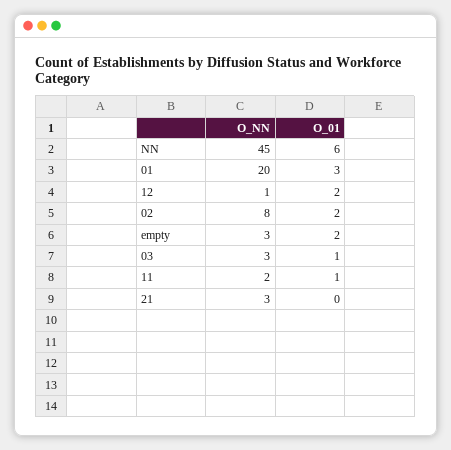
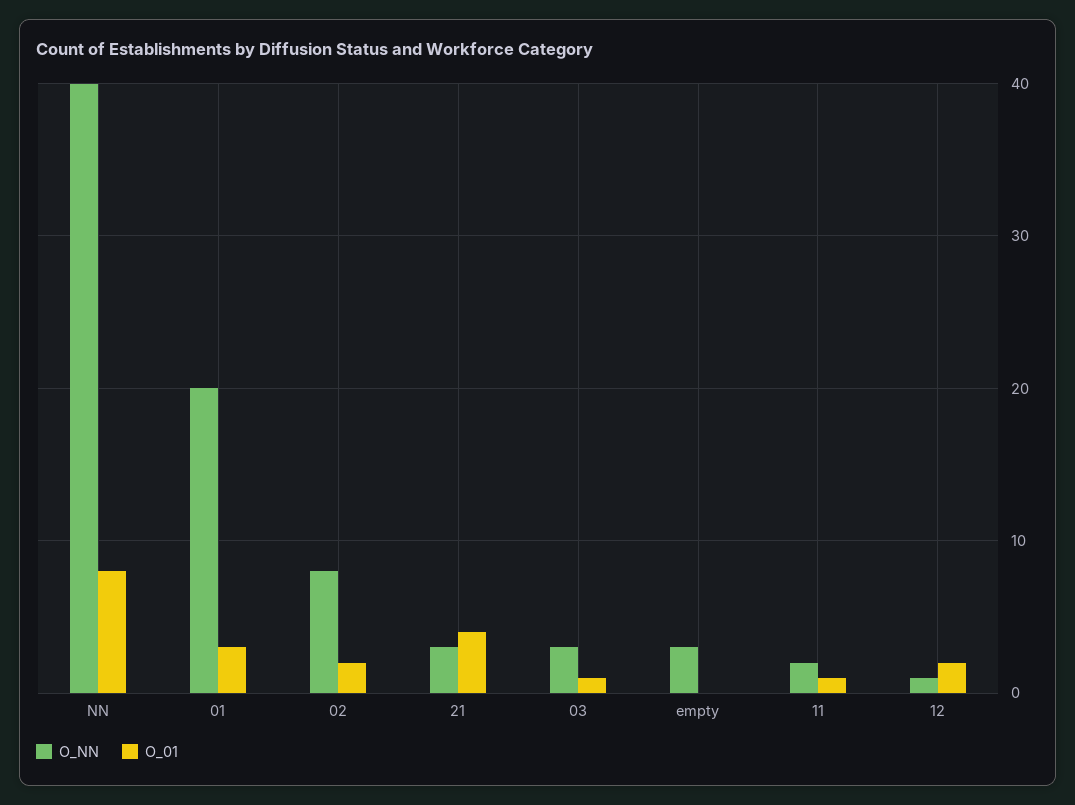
O_NN, NN: 45 -> 40
O_01, NN: 6 -> 8
O_01, empty: 2 -> 0
O_01, 21: 0 -> 4

